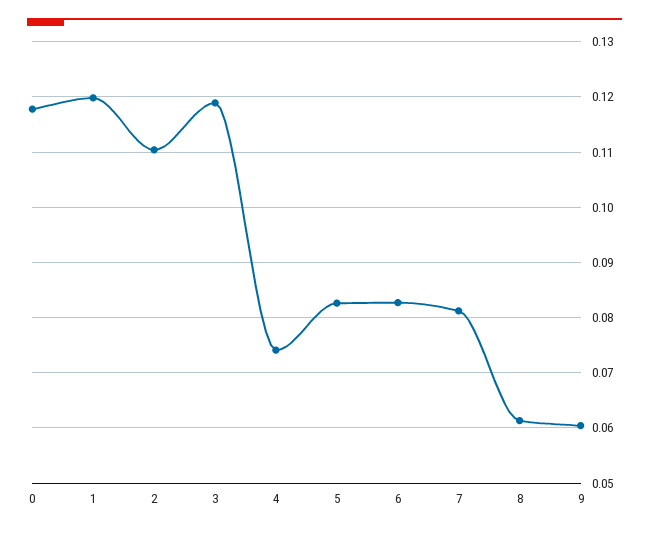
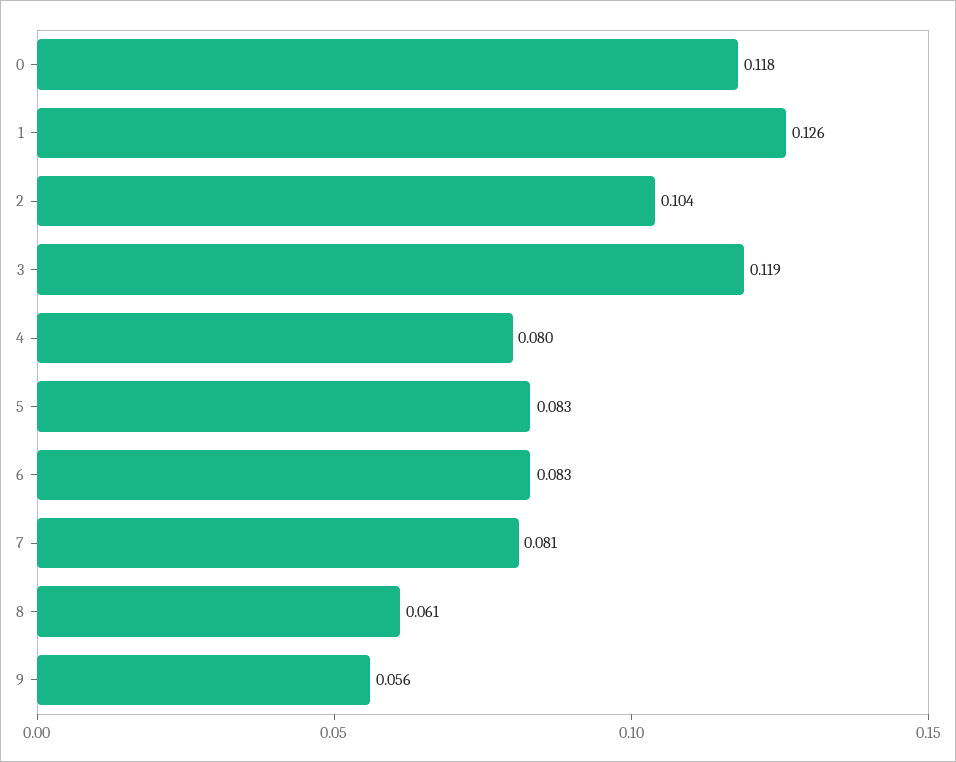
1: 0.12 -> 0.126
2: 0.11 -> 0.104
4: 0.074 -> 0.08
9: 0.06 -> 0.056

